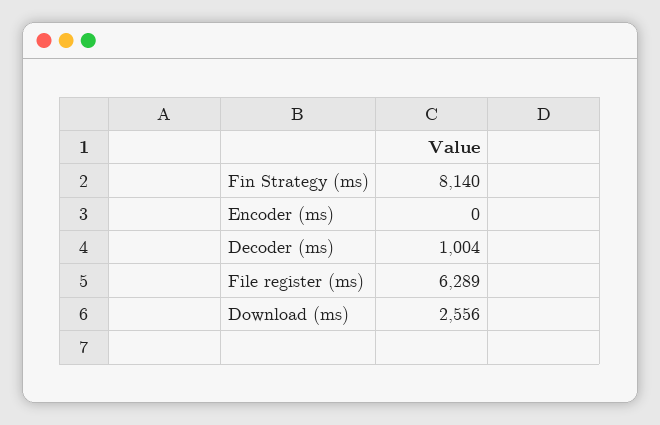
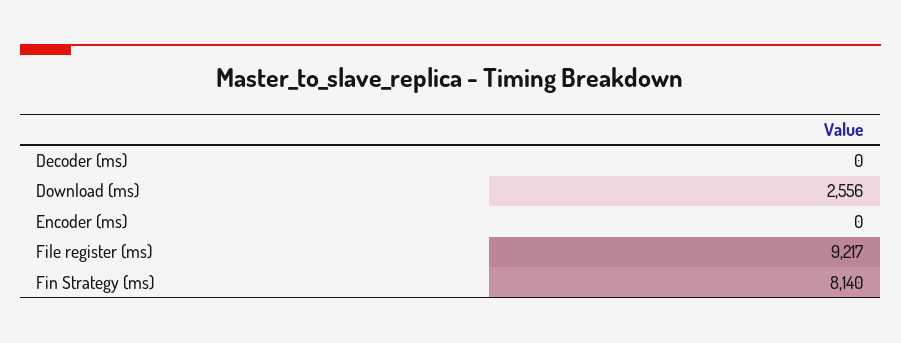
Decoder (ms): 1004 -> 0
File register (ms): 6289 -> 9217

